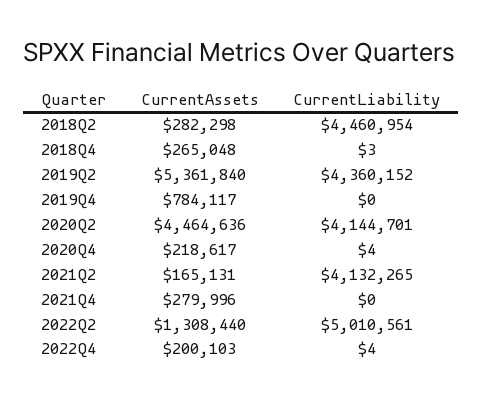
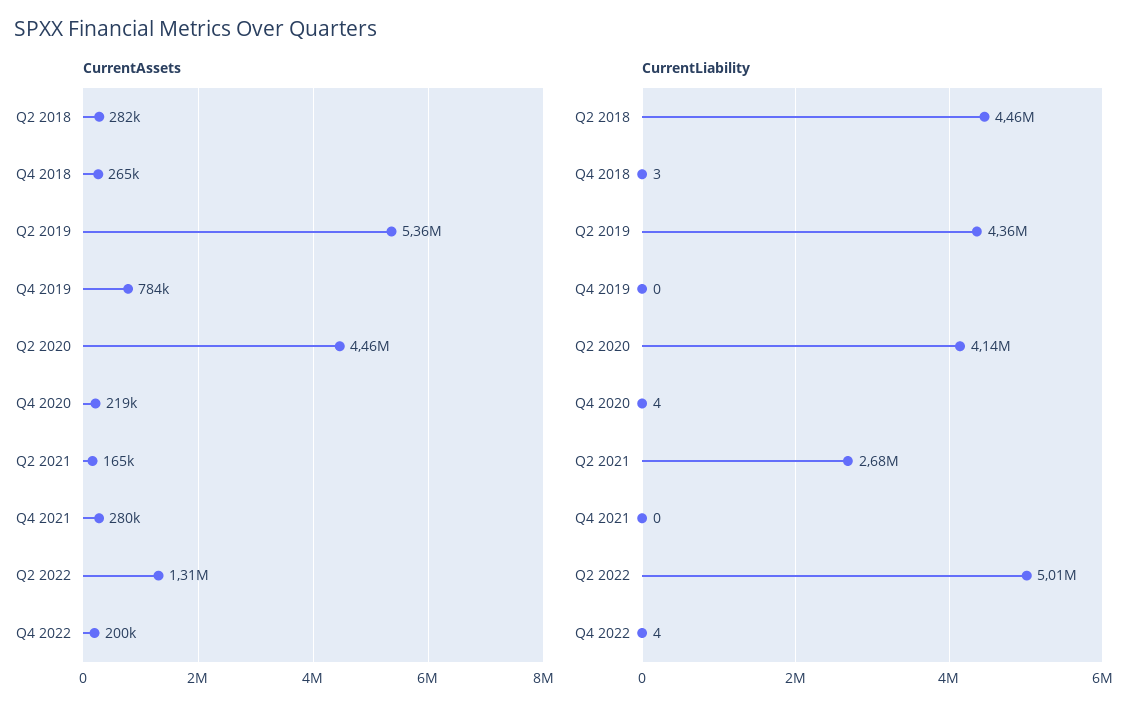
CurrentLiability, 2021Q2: 4132265 -> 2680000

